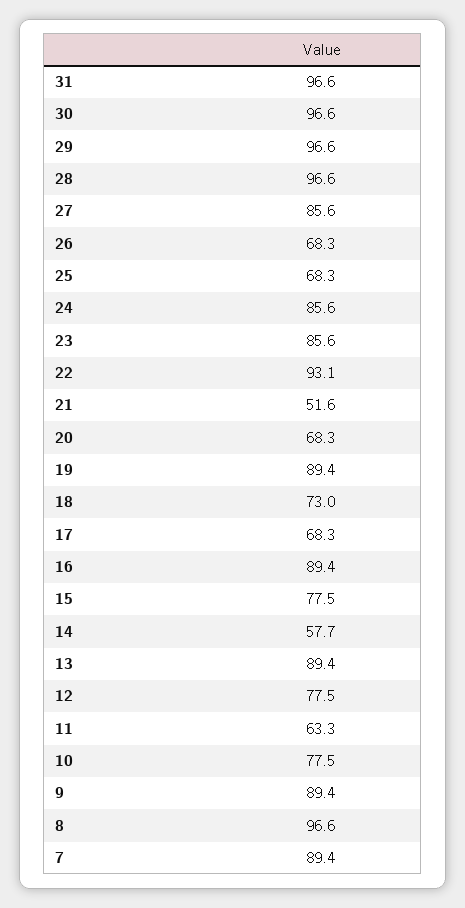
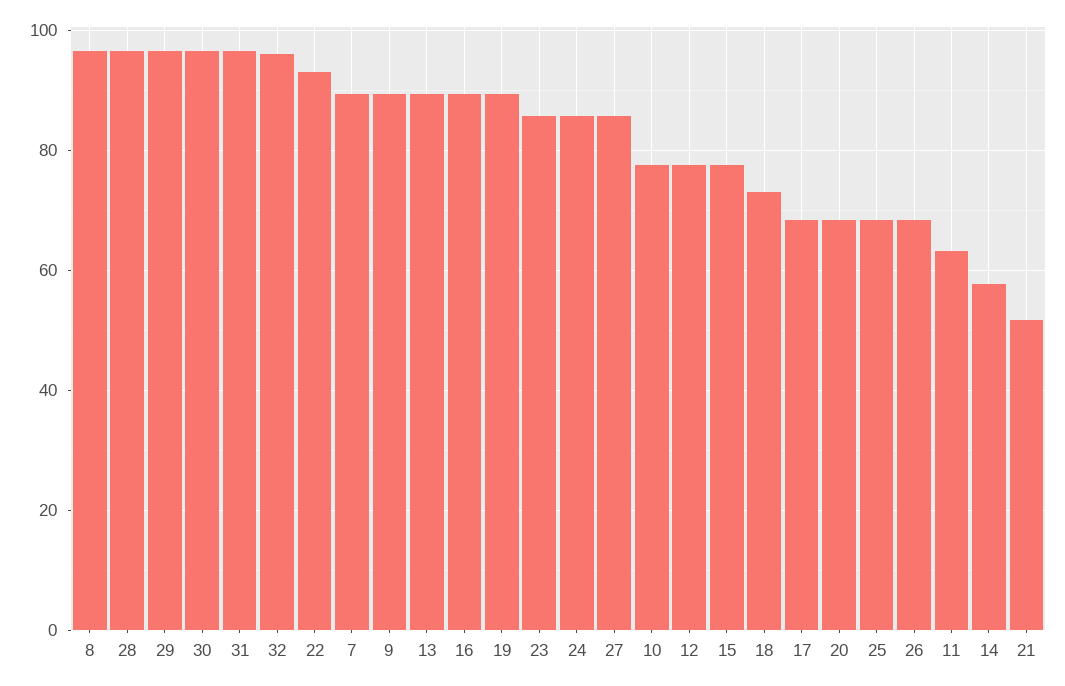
32: none -> 96

